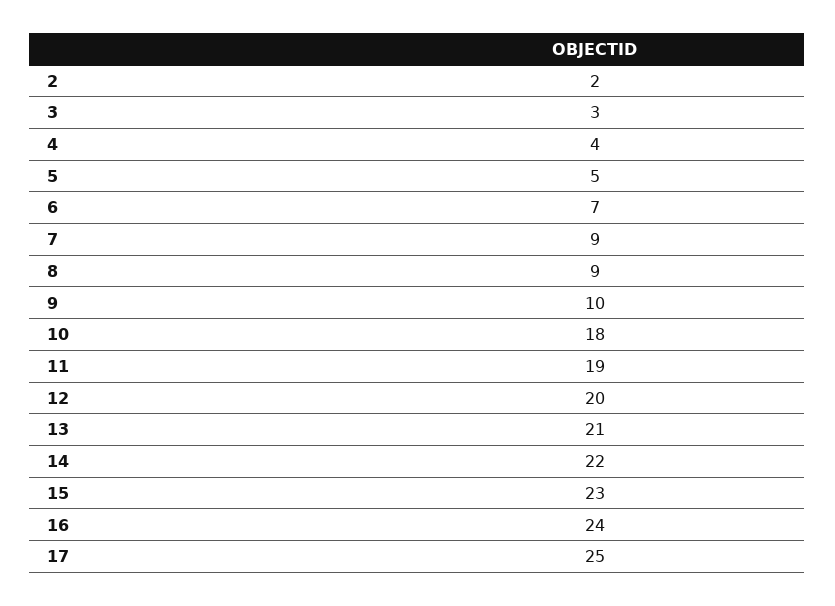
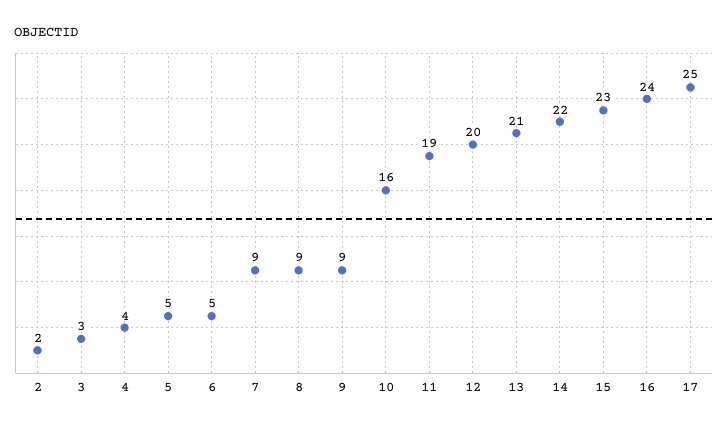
6: 7 -> 5
9: 10 -> 9
10: 18 -> 16

